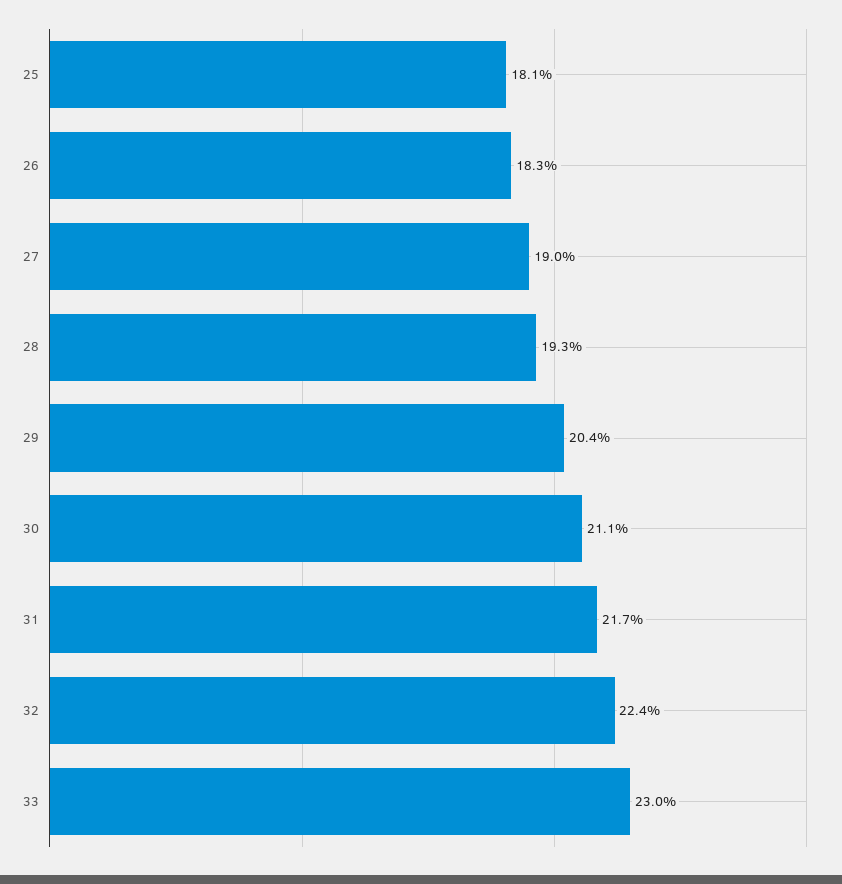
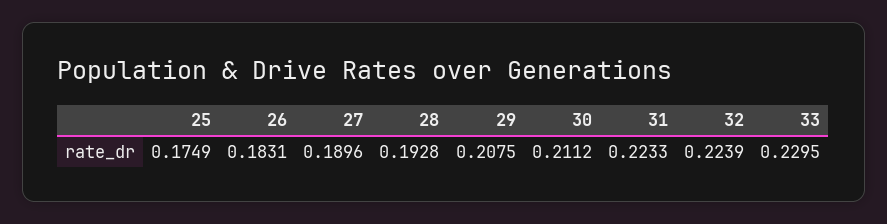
25: 0.181 -> 0.1749
29: 0.204 -> 0.2075
31: 0.217 -> 0.2233

